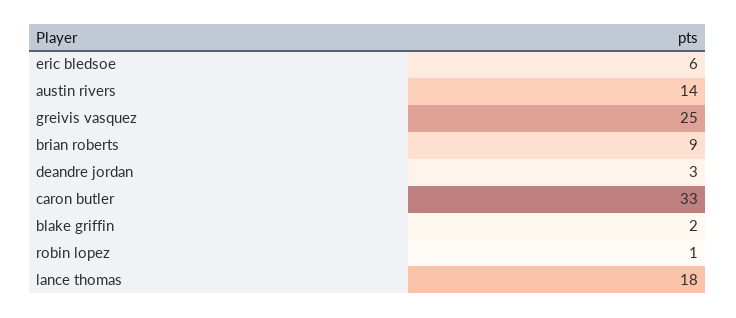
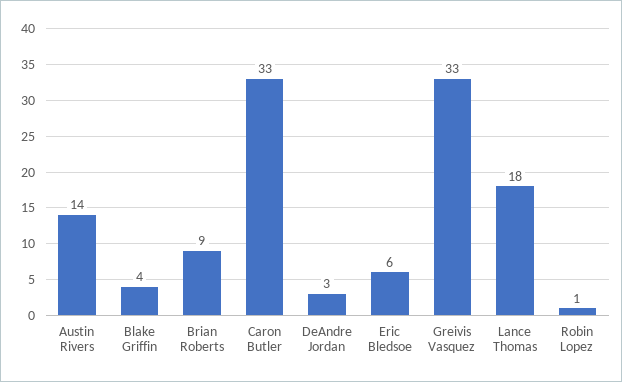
greivis vasquez: 25 -> 33
blake griffin: 2 -> 4

